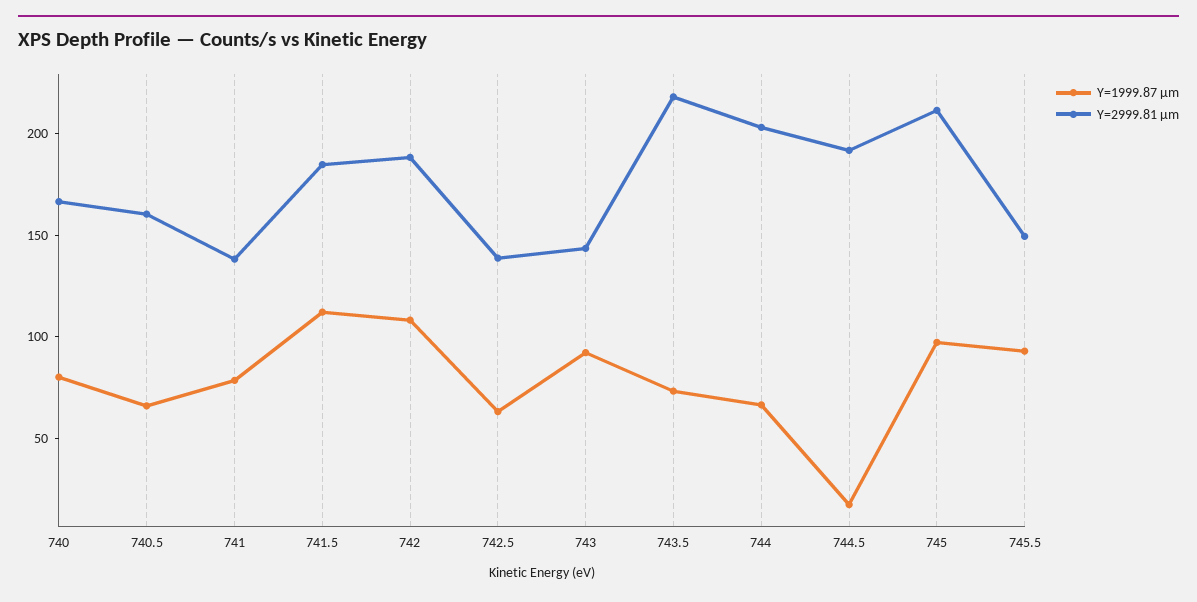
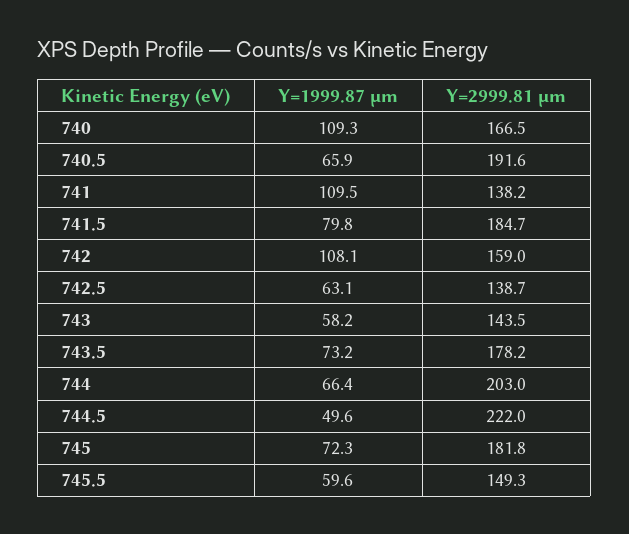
Y=1999.87 µm, 740: 80 -> 109.3
Y=2999.81 µm, 740.5: 160 -> 191.6
Y=1999.87 µm, 741: 80 -> 109.5
Y=1999.87 µm, 741.5: 110 -> 79.8
Y=2999.81 µm, 742: 190 -> 159
Y=1999.87 µm, 743: 90 -> 58.2
Y=2999.81 µm, 743.5: 220 -> 178.2
Y=1999.87 µm, 744.5: 20 -> 49.6
Y=2999.81 µm, 744.5: 190 -> 222
Y=1999.87 µm, 745: 100 -> 72.3
Y=2999.81 µm, 745: 210 -> 181.8
Y=1999.87 µm, 745.5: 90 -> 59.6

